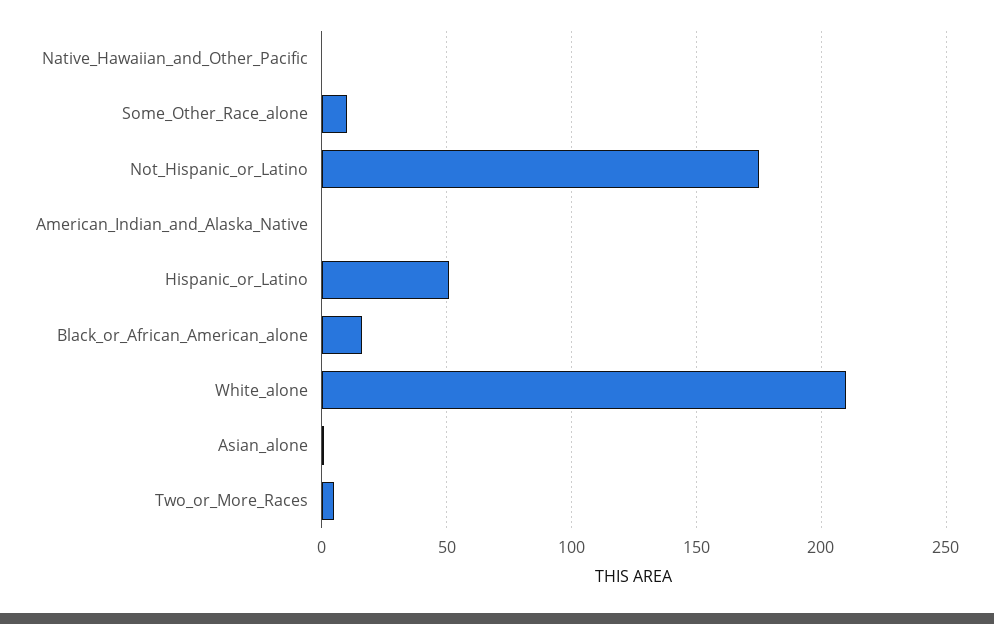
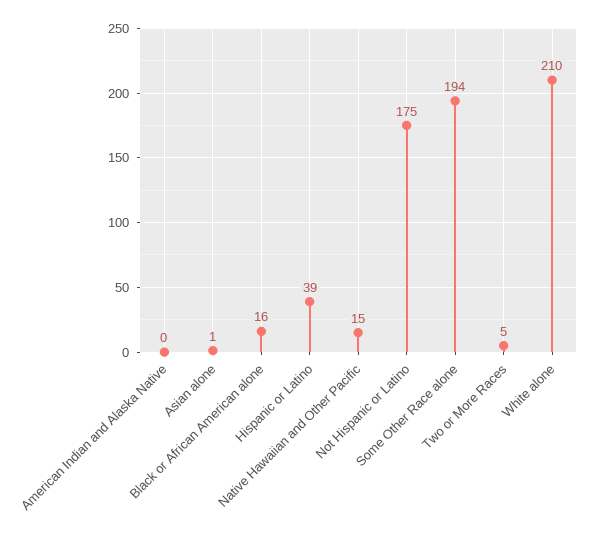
Native_Hawaiian_and_Other_Pacific: 0 -> 15
Some_Other_Race_alone: 10 -> 194
Hispanic_or_Latino: 50 -> 39

